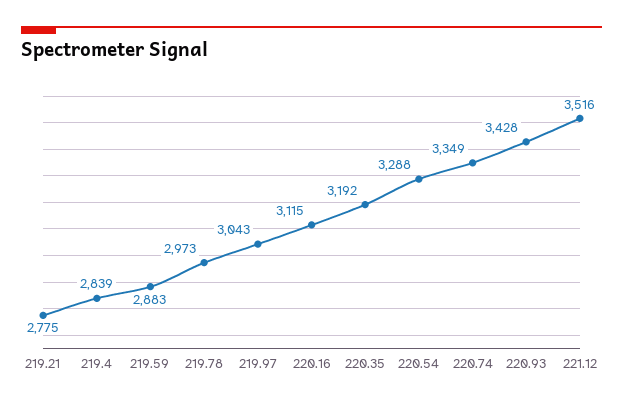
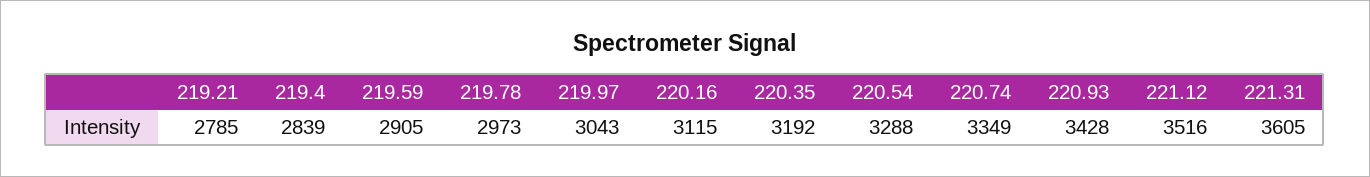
219.21: 2775 -> 2785
219.59: 2883 -> 2905
221.31: none -> 3605

